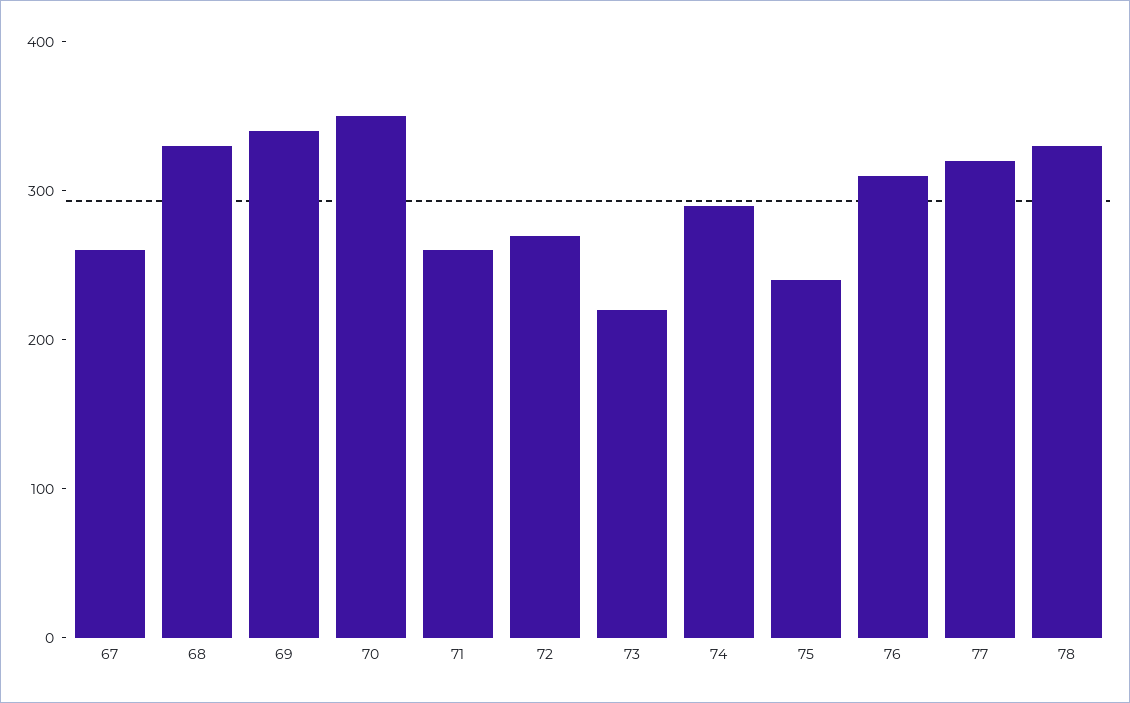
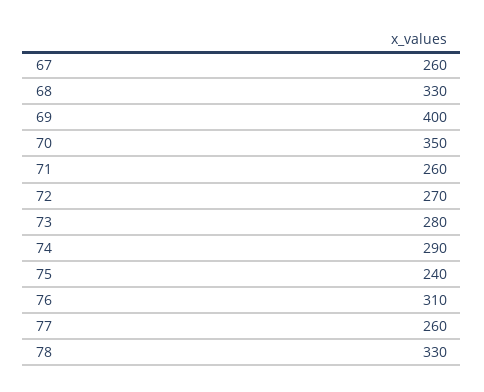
69: 340 -> 400
73: 220 -> 280
77: 320 -> 260

